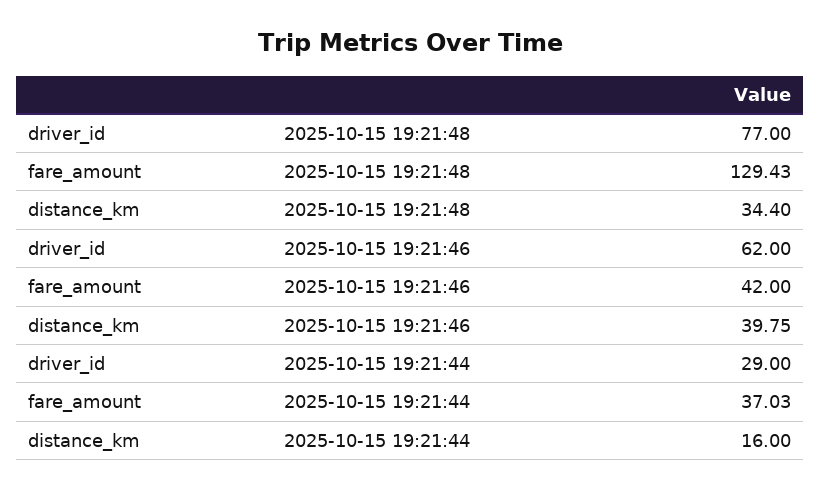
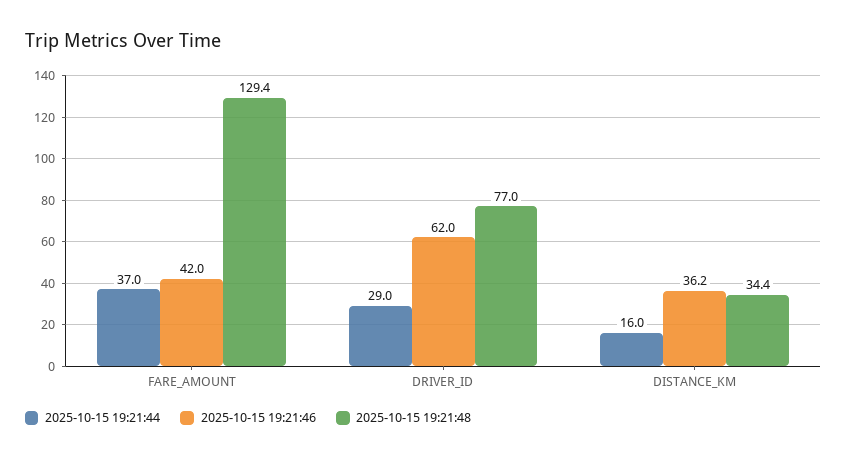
2025-10-15 19:21:46, distance_km: 39.75 -> 36.2

